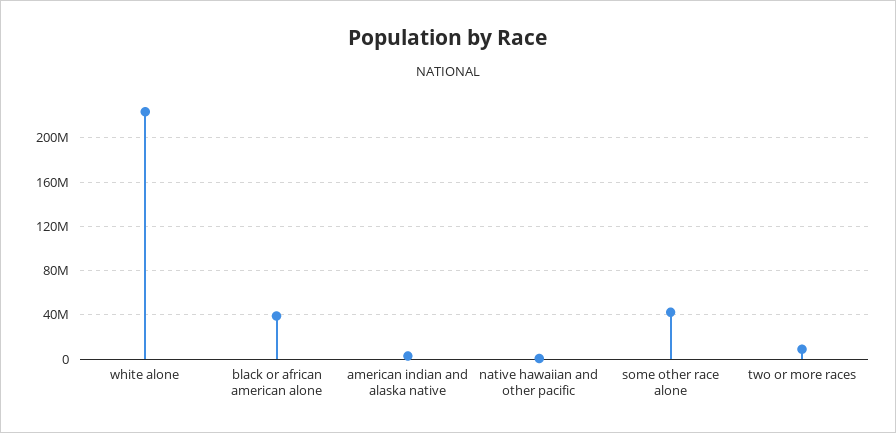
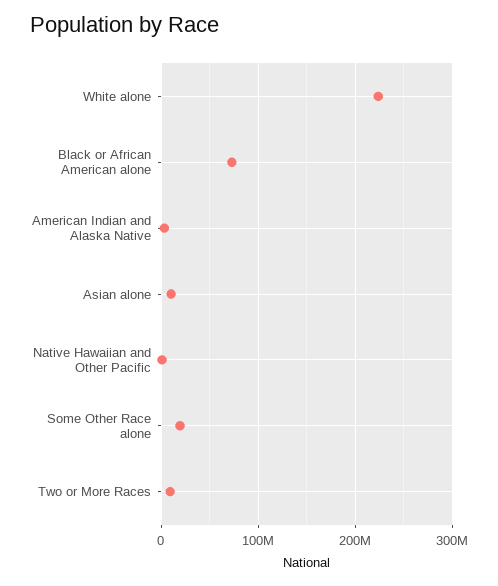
black or african american alone: 40000000 -> 70000000
some other race alone: 40000000 -> 20000000
Asian alone: none -> 10000000

